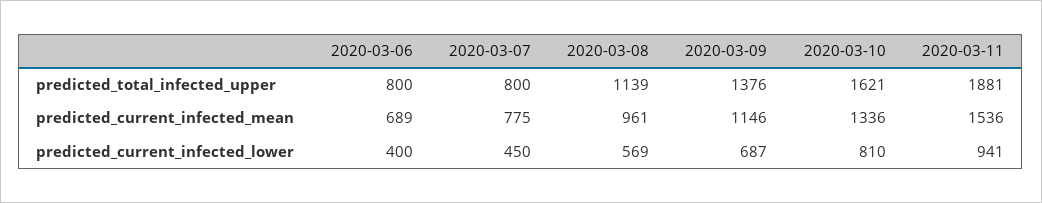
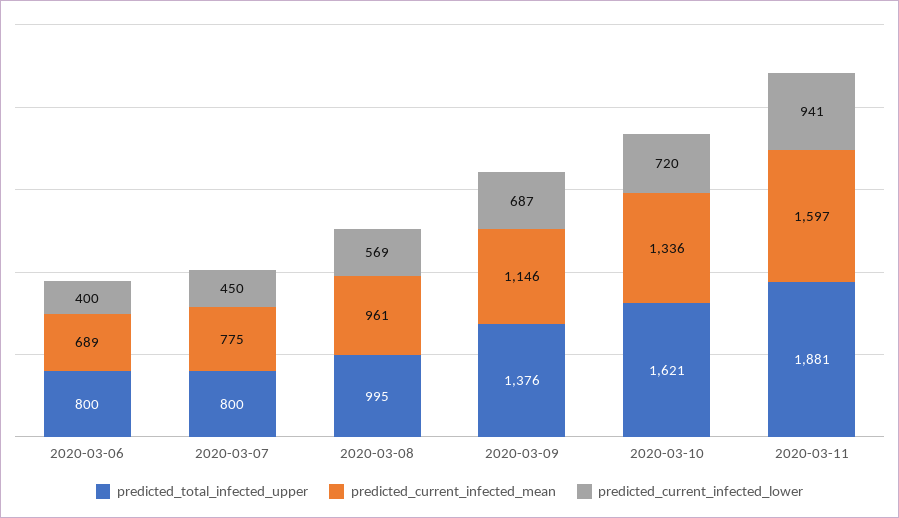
predicted_total_infected_upper, 2020-03-08: 1139 -> 995
predicted_current_infected_mean, 2020-03-11: 1536 -> 1597
predicted_current_infected_lower, 2020-03-10: 810 -> 720

